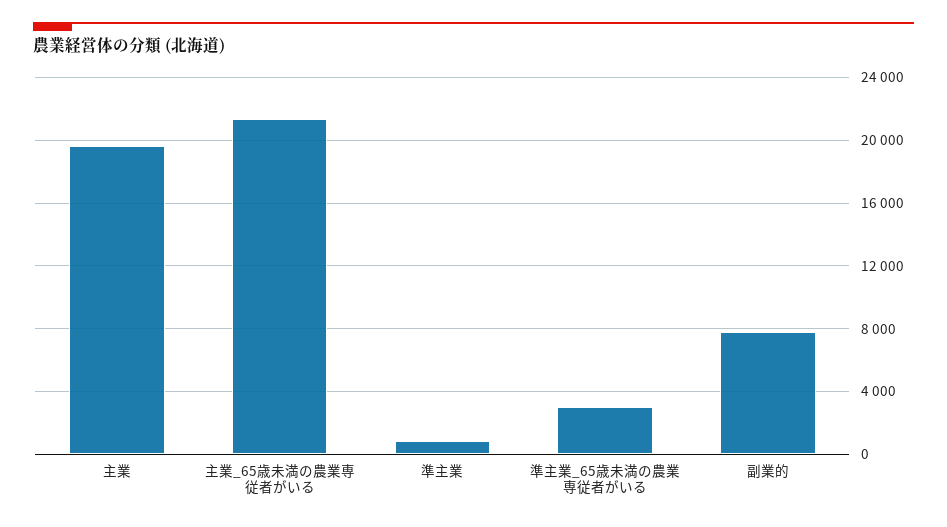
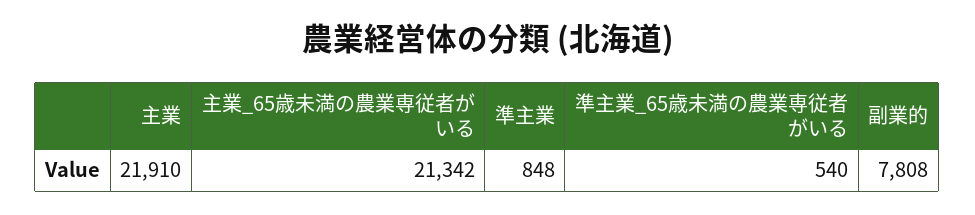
主業: 19500 -> 21910
準主業_65歳未満の農業専従者がいる: 3000 -> 540

